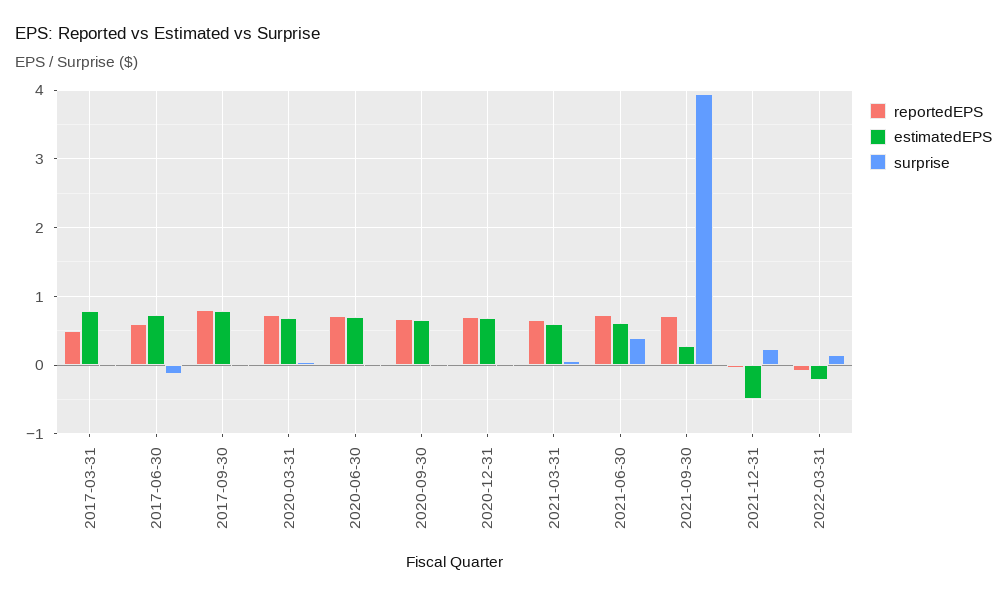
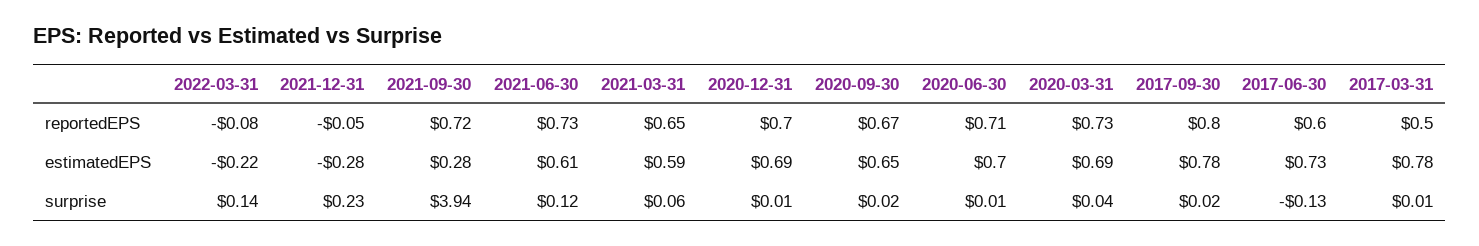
surprise, 2021-06-30: 0.4 -> 0.12
estimatedEPS, 2021-12-31: -0.5 -> -0.28

